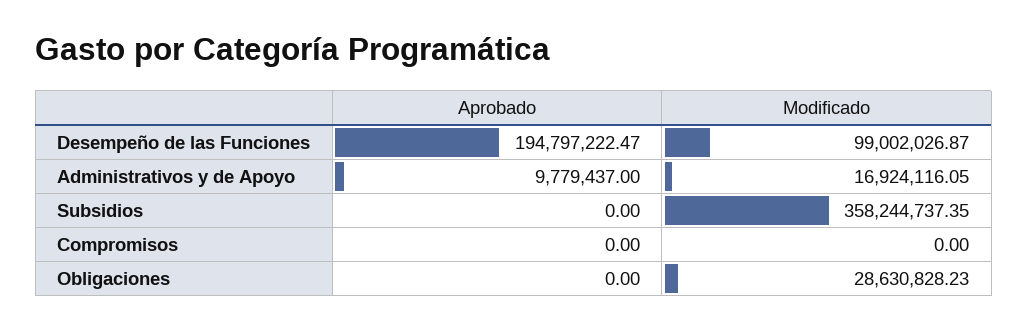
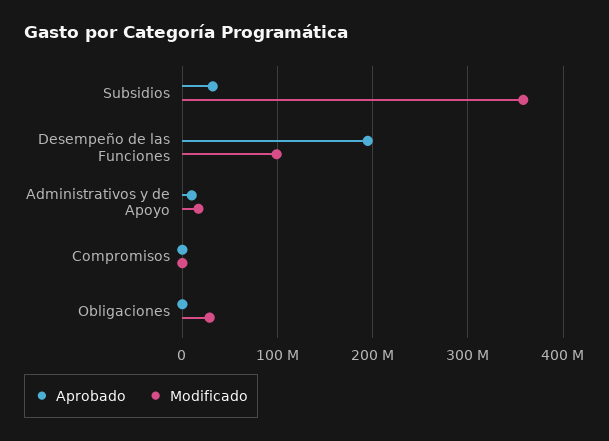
Aprobado, Subsidios: 0 -> 30000000

